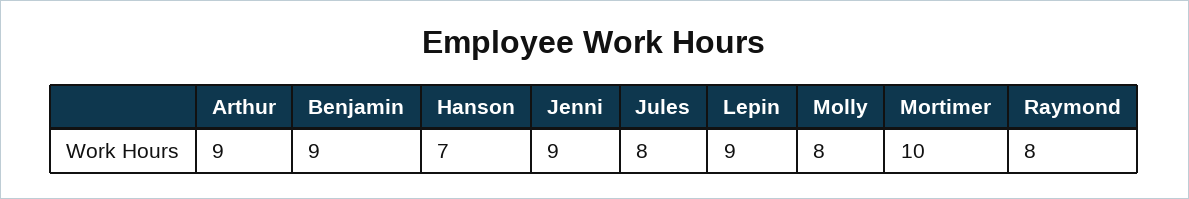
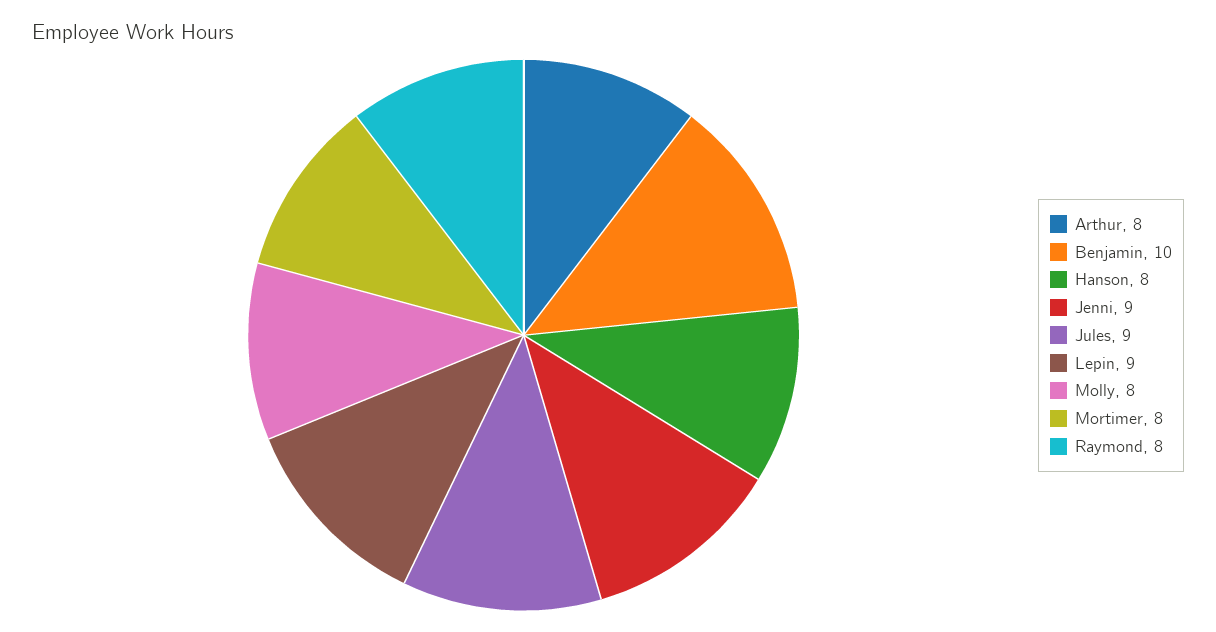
Arthur: 9 -> 8
Benjamin: 9 -> 10
Hanson: 7 -> 8
Jules: 8 -> 9
Mortimer: 10 -> 8

